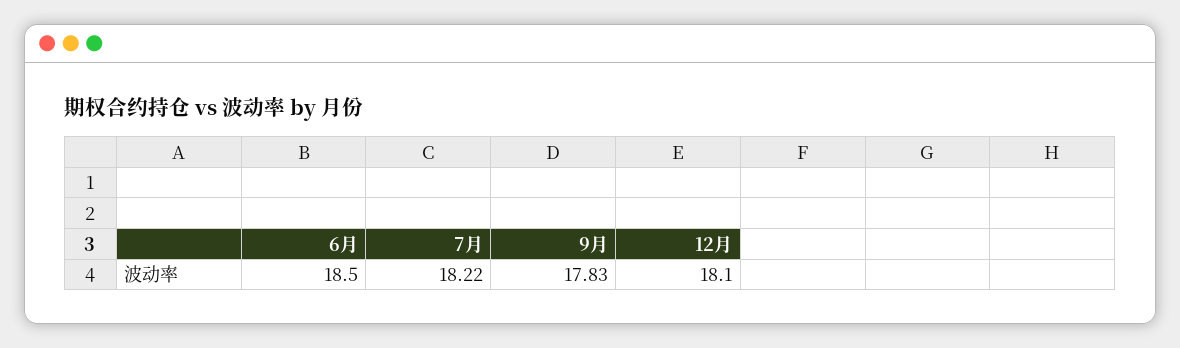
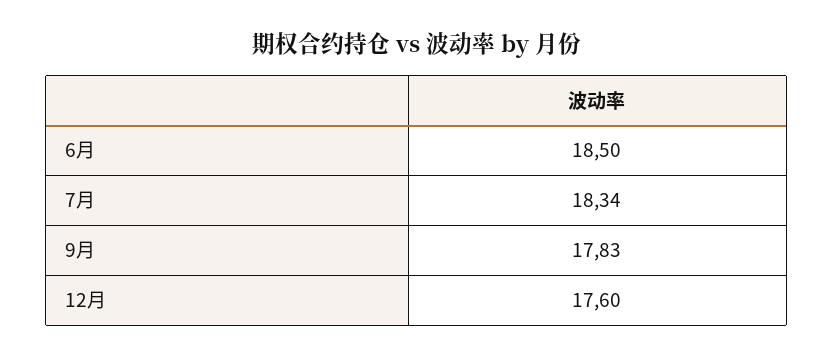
7月: 18.22 -> 18.34
12月: 18.1 -> 17.6

